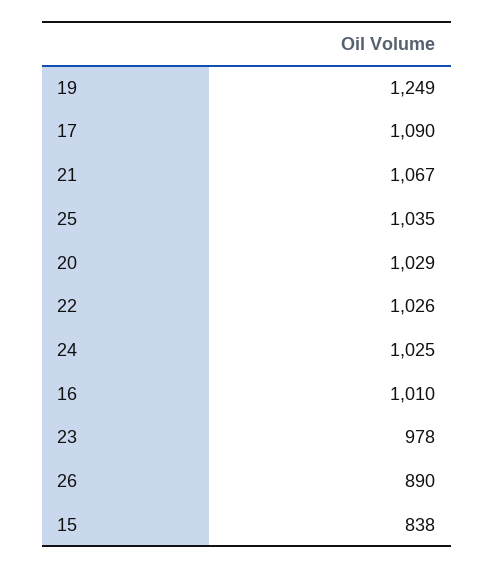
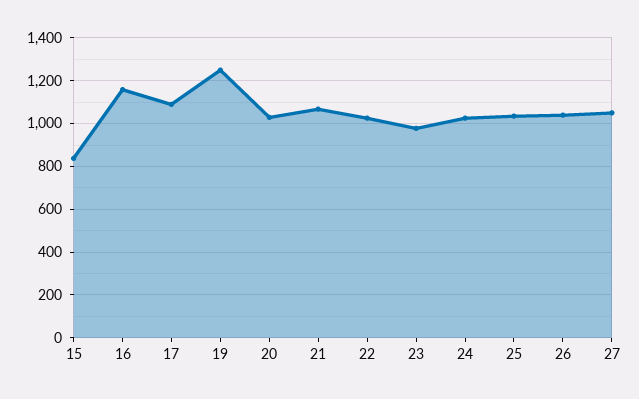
16: 1010 -> 1150
26: 890 -> 1050
27: none -> 1050

